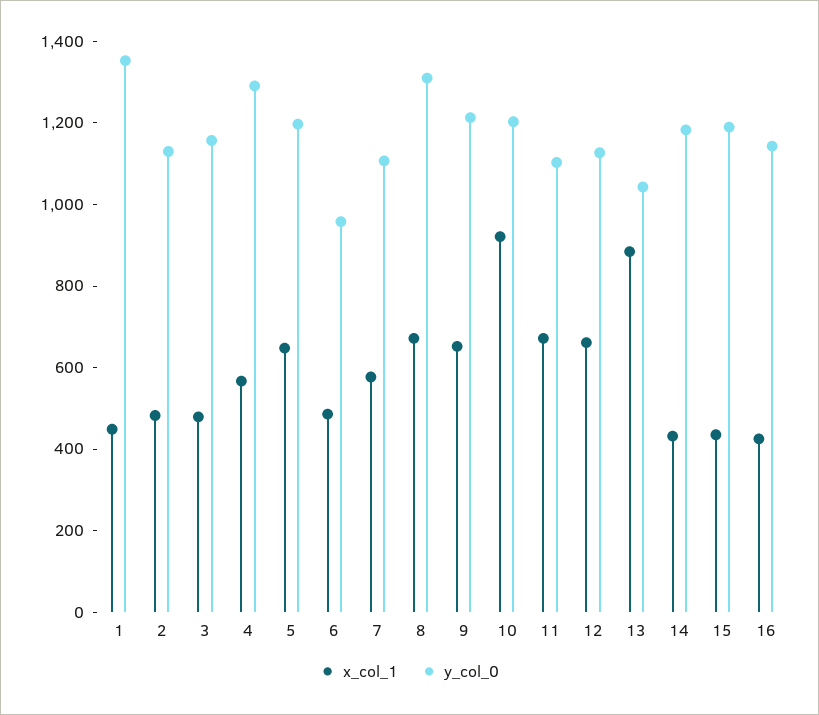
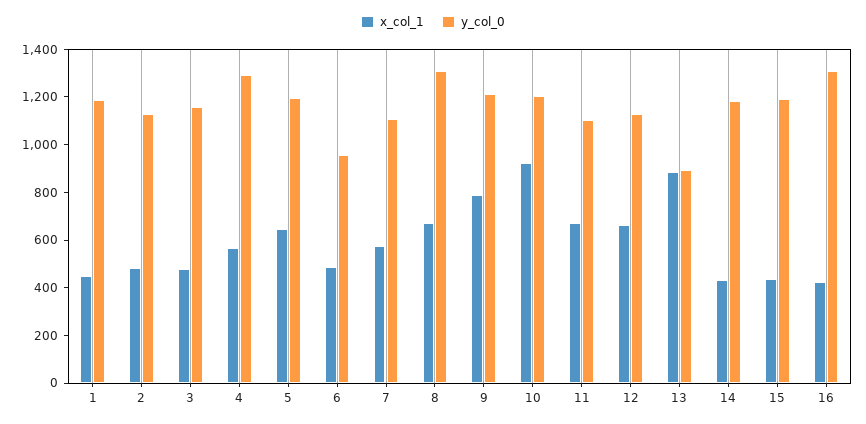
y_col_0, 1: 1350 -> 1200
x_col_1, 9: 650 -> 800
y_col_0, 13: 1050 -> 900
y_col_0, 16: 1150 -> 1300

